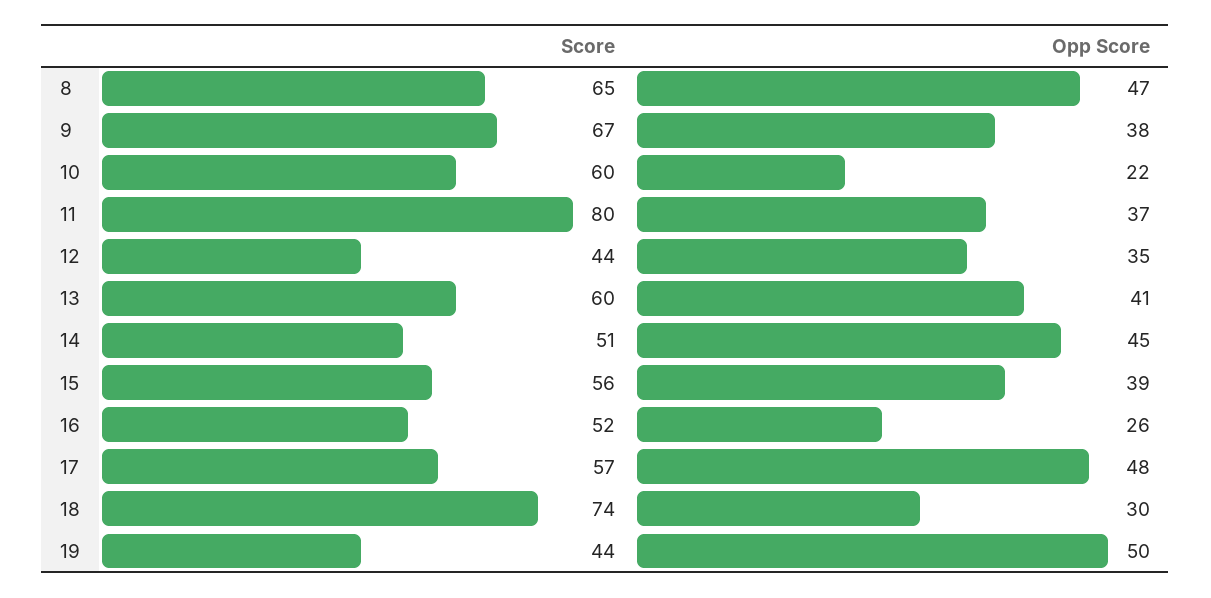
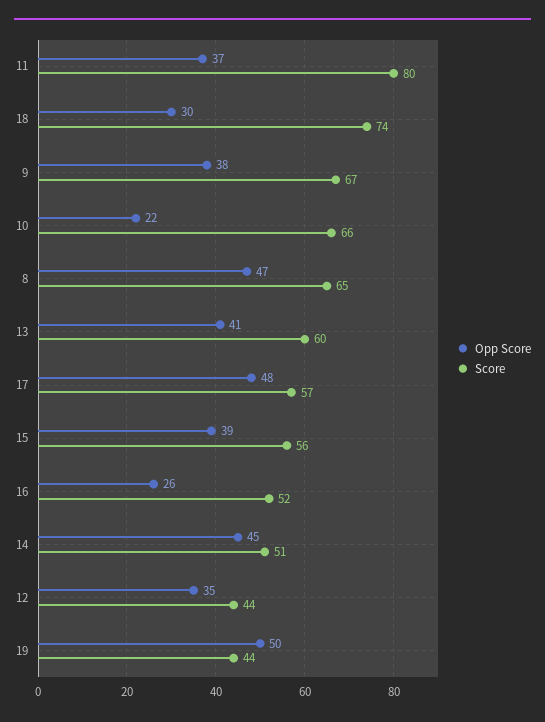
Score, 10: 60 -> 66

